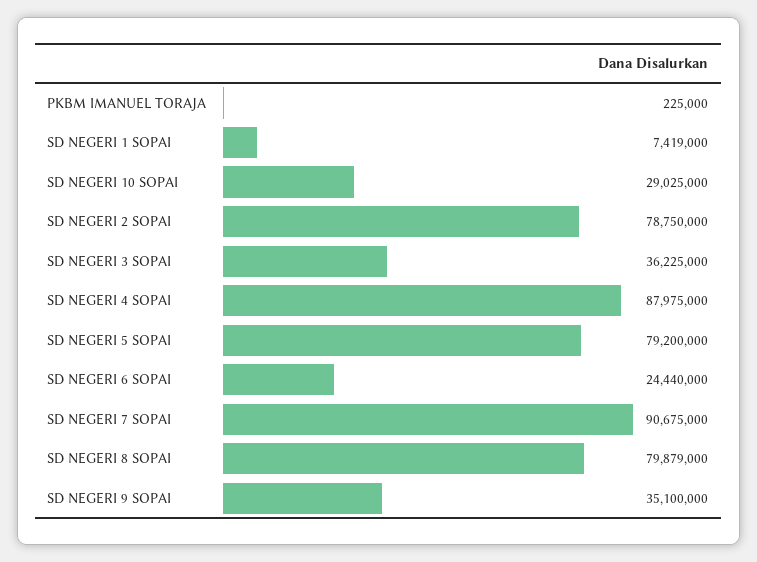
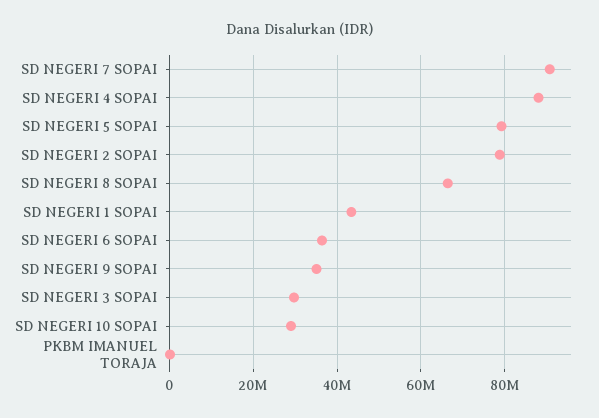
SD NEGERI 1 SOPAI: 7419000 -> 44000000
SD NEGERI 3 SOPAI: 36225000 -> 30000000
SD NEGERI 6 SOPAI: 24440000 -> 36000000
SD NEGERI 8 SOPAI: 79879000 -> 66000000

